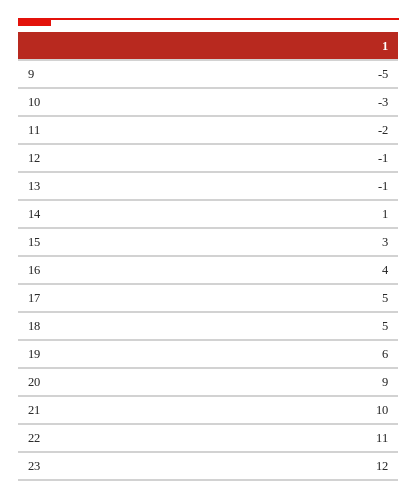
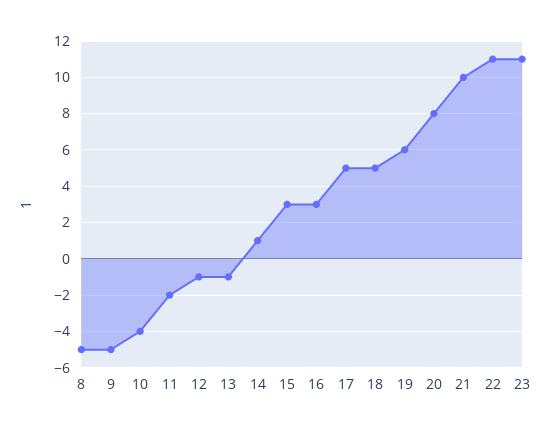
10: -3 -> -4
16: 4 -> 3
20: 9 -> 8
23: 12 -> 11
8: none -> -5

